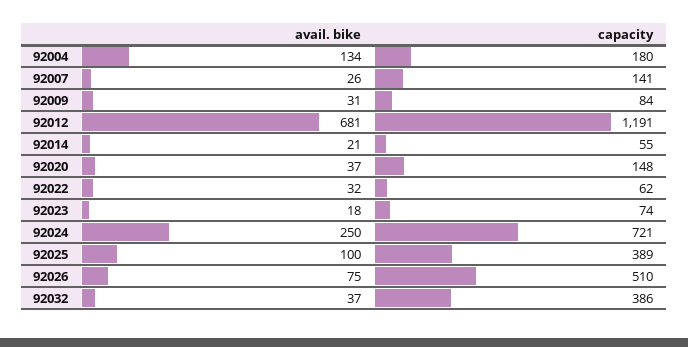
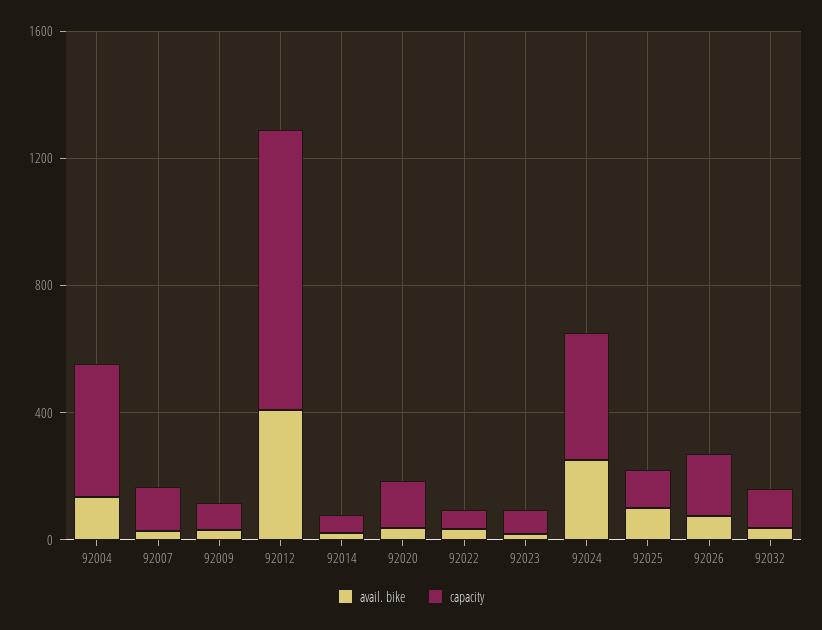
capacity, 92004: 180 -> 400
avail. bike, 92012: 681 -> 400
capacity, 92012: 1191 -> 900
capacity, 92024: 721 -> 400
capacity, 92025: 389 -> 100
capacity, 92026: 510 -> 200
capacity, 92032: 386 -> 100

